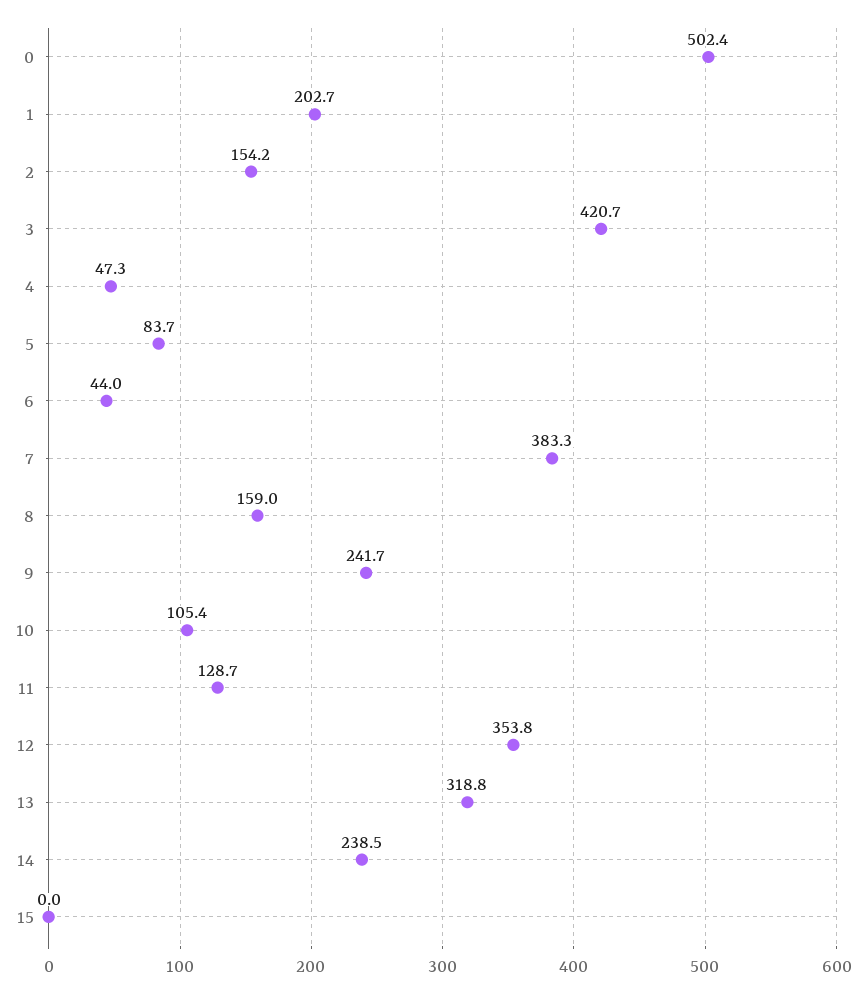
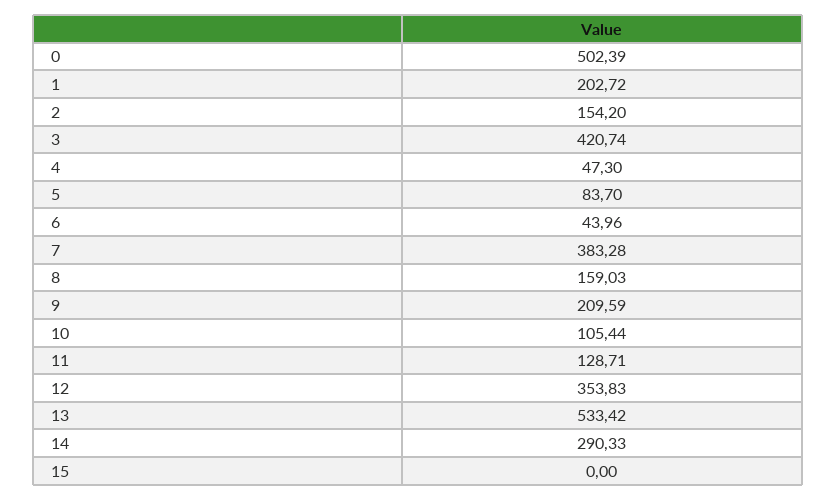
9: 241.7 -> 209.59
13: 318.8 -> 533.42
14: 238.5 -> 290.33

